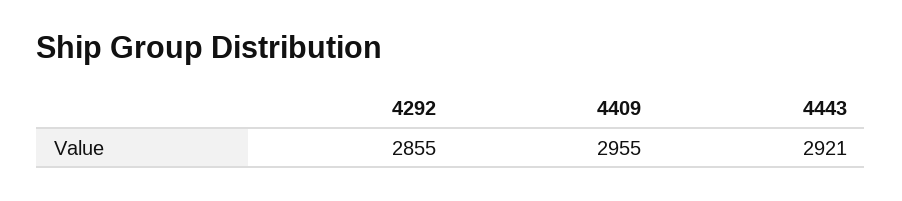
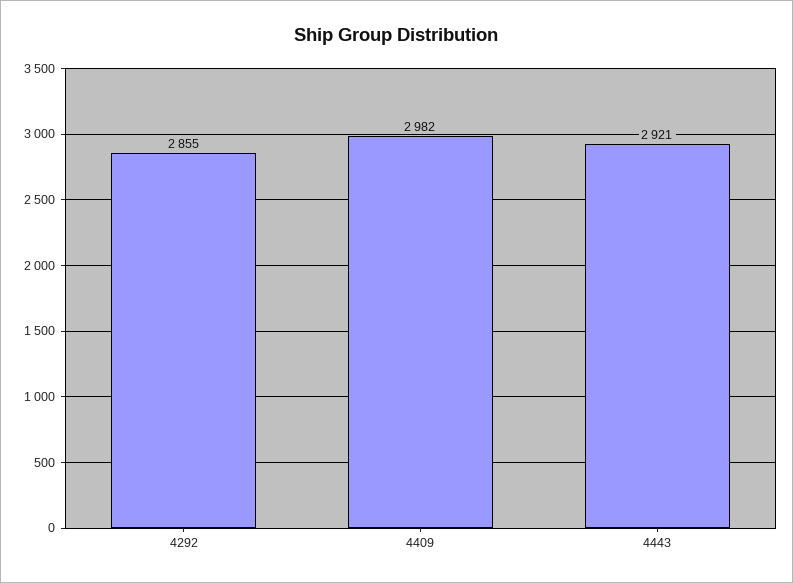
4409: 2955 -> 2982

